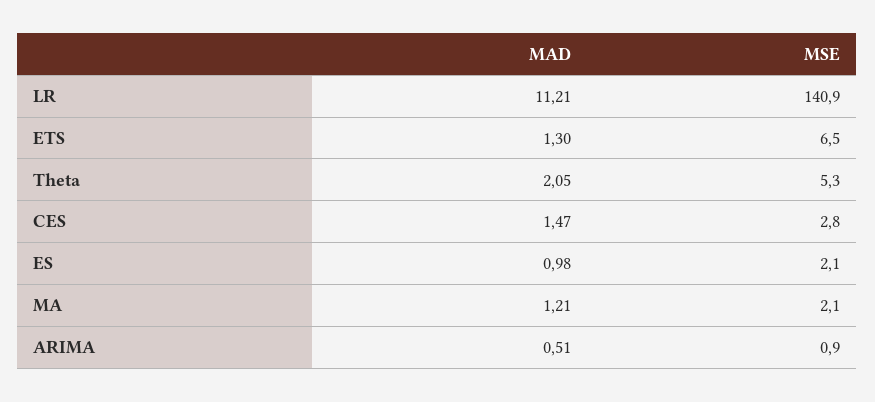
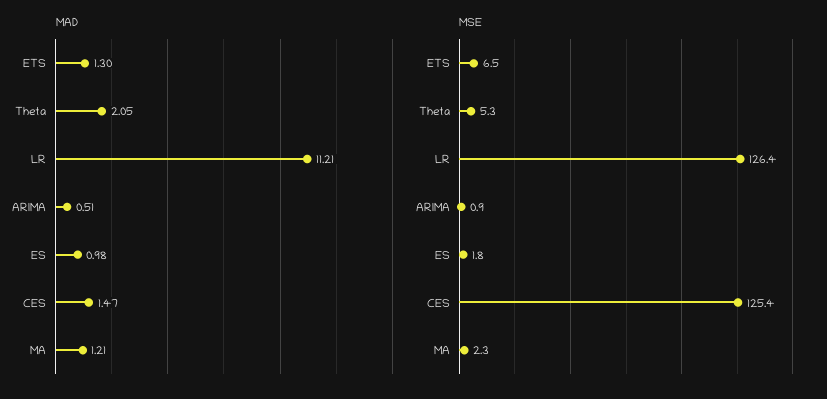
MSE, LR: 140.9 -> 126.4
MSE, CES: 2.8 -> 125.4
MSE, ES: 2.1 -> 1.8
MSE, MA: 2.1 -> 2.3

